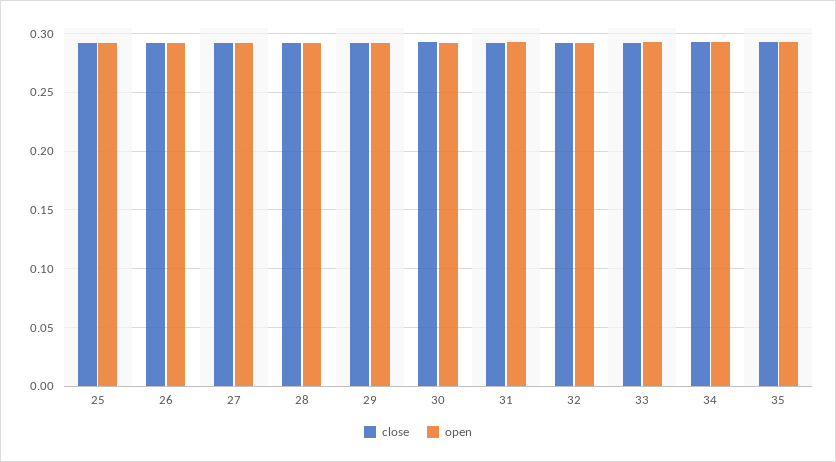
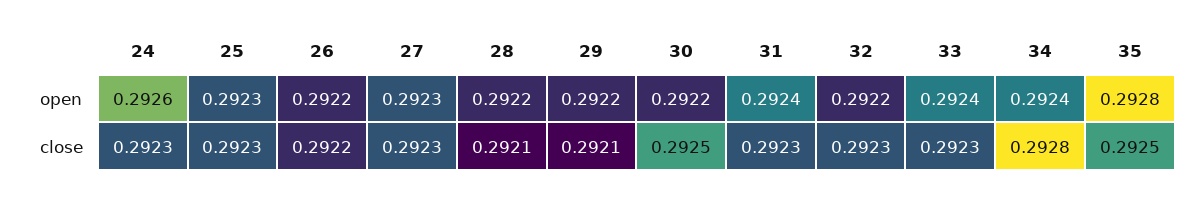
open, 24: none -> 0.2926
close, 24: none -> 0.2923

